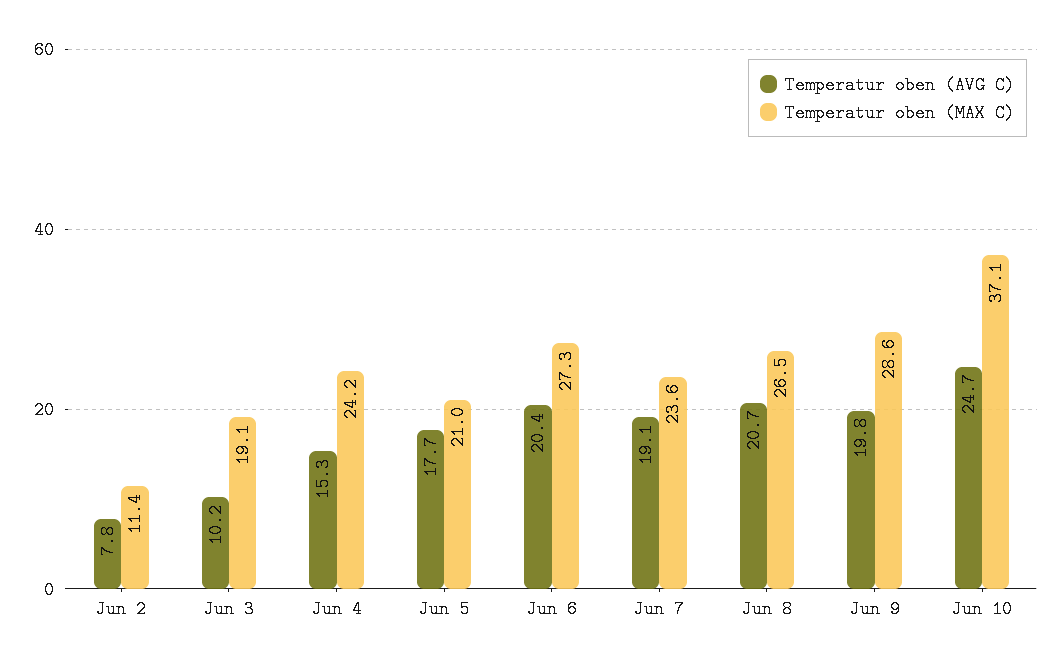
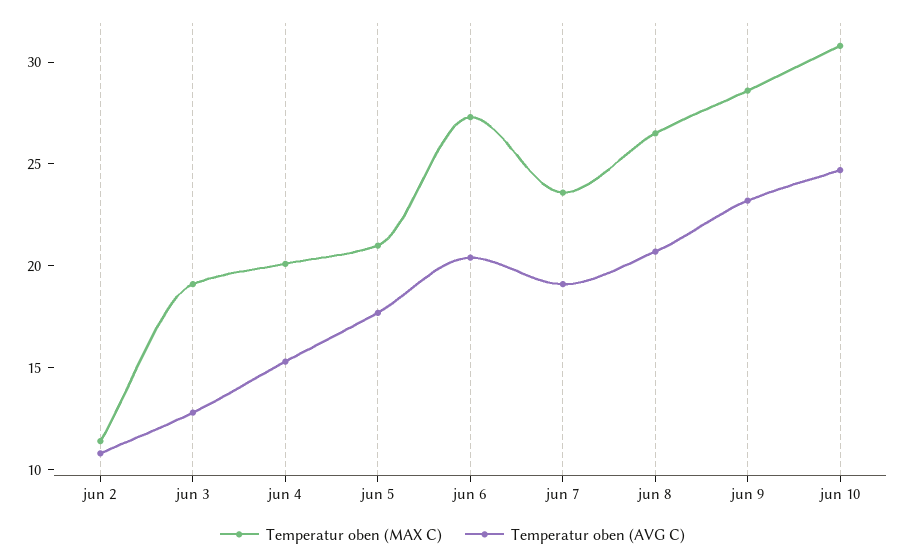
Temperatur oben (AVG C), Jun 2: 7.8 -> 11
Temperatur oben (AVG C), Jun 3: 10.2 -> 13
Temperatur oben (MAX C), Jun 4: 24.2 -> 20
Temperatur oben (AVG C), Jun 9: 19.8 -> 23
Temperatur oben (MAX C), Jun 10: 37.1 -> 31

